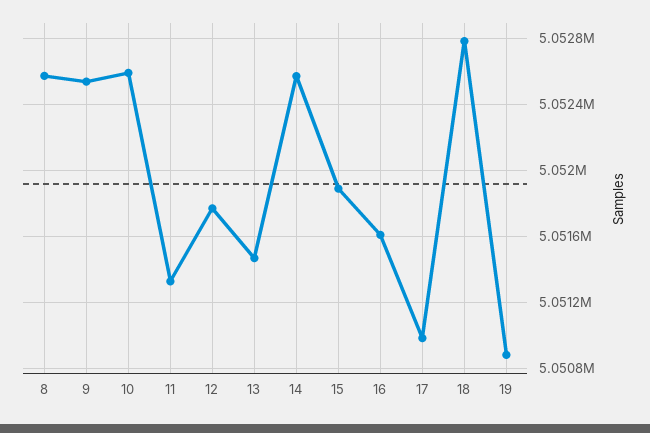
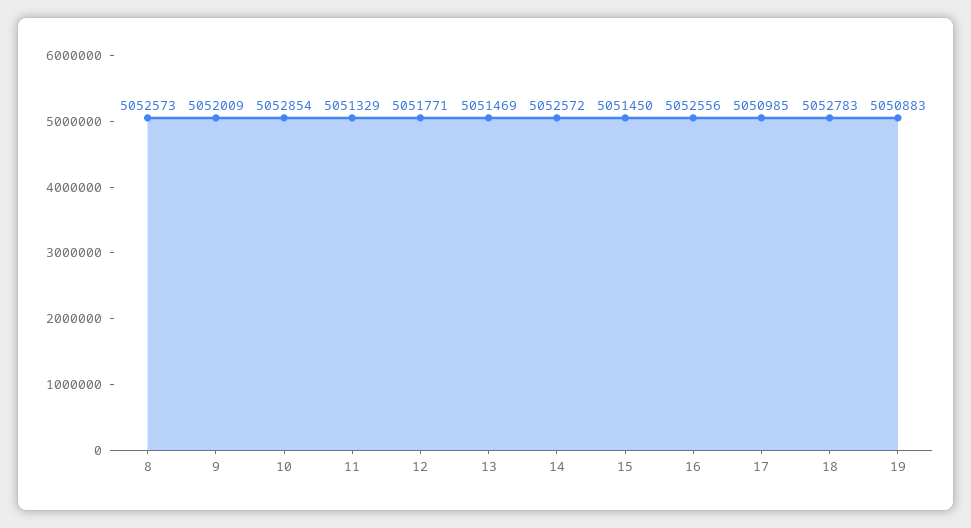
9: 5052550 -> 5052009
10: 5052600 -> 5052854
15: 5051900 -> 5051450
16: 5051600 -> 5052556

